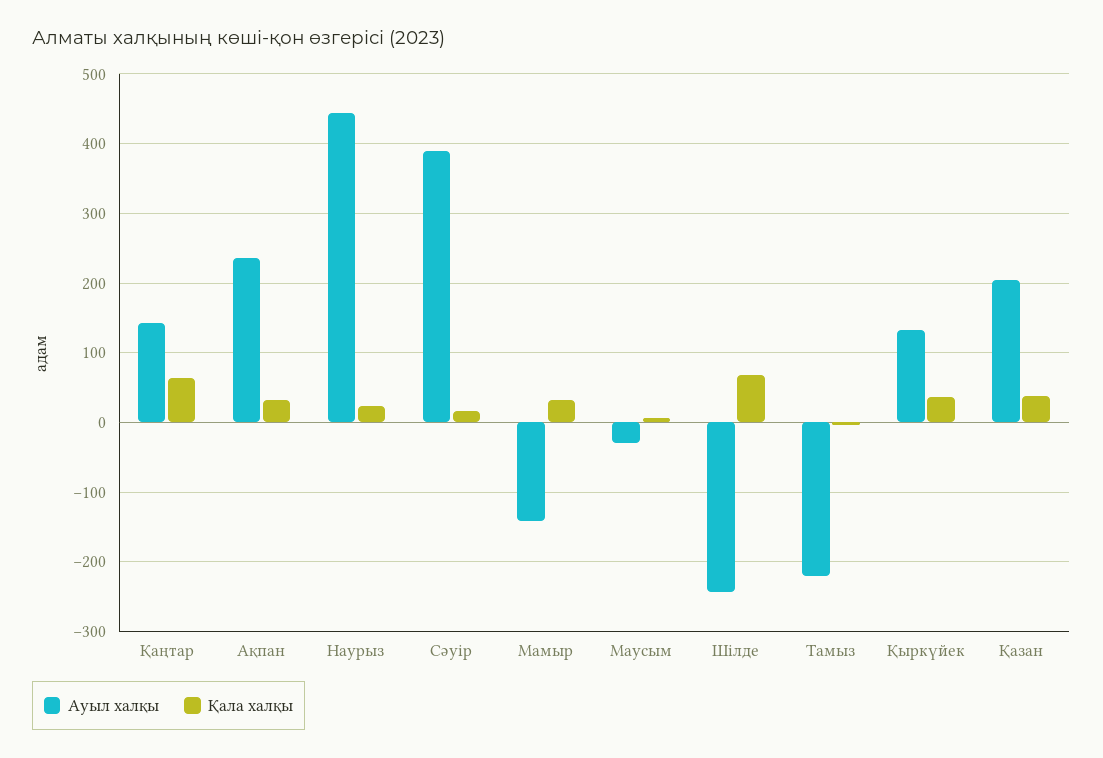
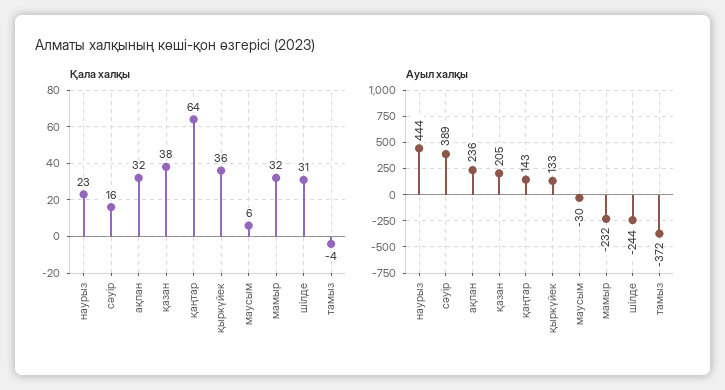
Ауыл халқы, Мамыр: -140 -> -232
Қала халқы, Шілде: 70 -> 31
Ауыл халқы, Тамыз: -220 -> -372

